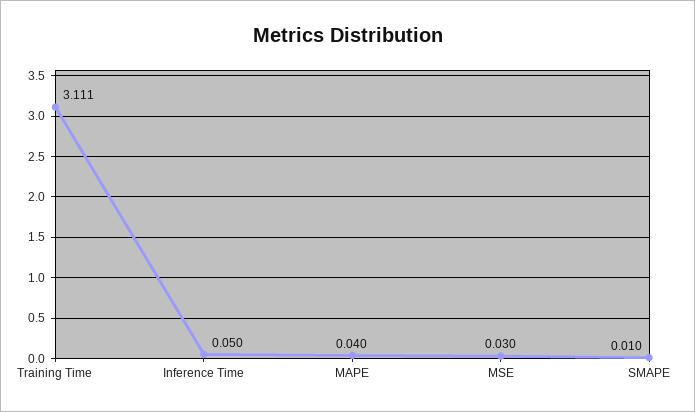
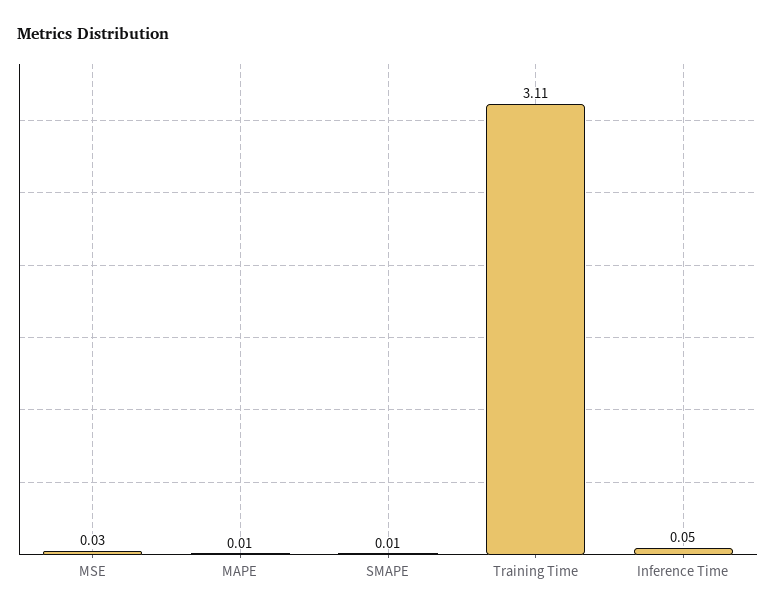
MAPE: 0.04 -> 0.01

